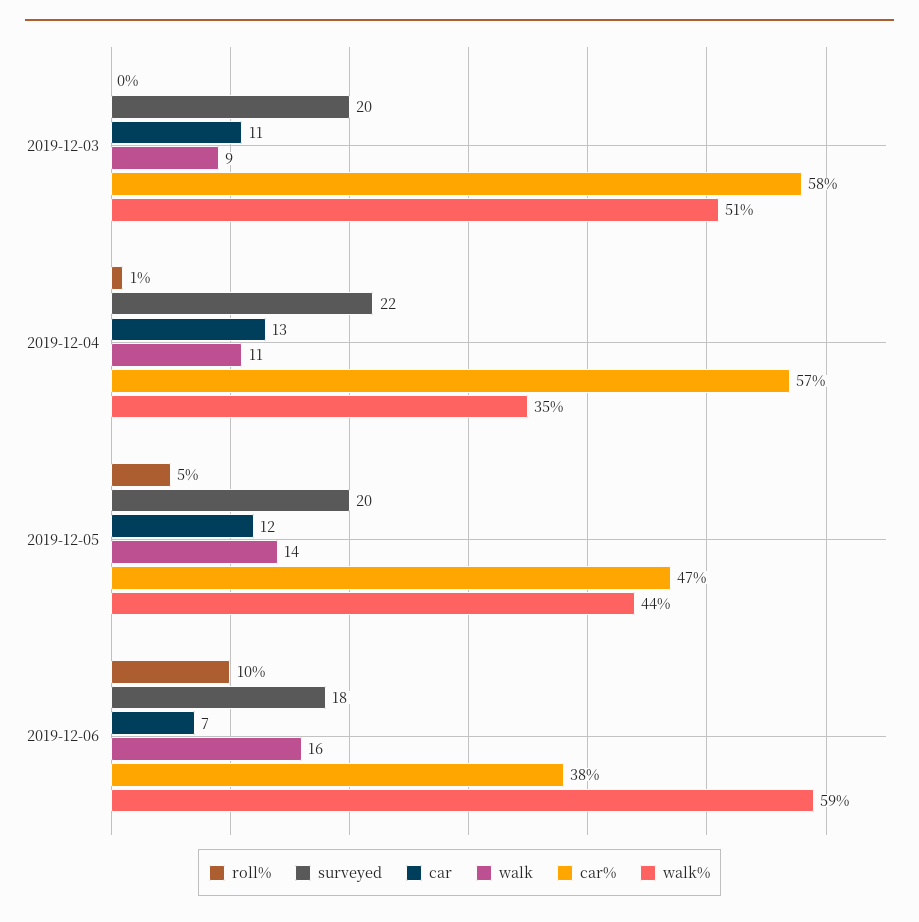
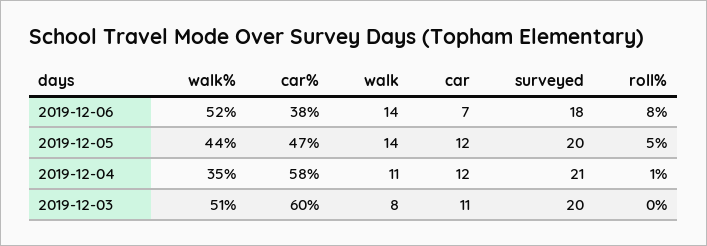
walk, 2019-12-03: 9 -> 8
car%, 2019-12-03: 58 -> 60
surveyed, 2019-12-04: 22 -> 21
car, 2019-12-04: 13 -> 12
car%, 2019-12-04: 57 -> 58
roll%, 2019-12-06: 10 -> 8
walk, 2019-12-06: 16 -> 14
walk%, 2019-12-06: 59 -> 52

